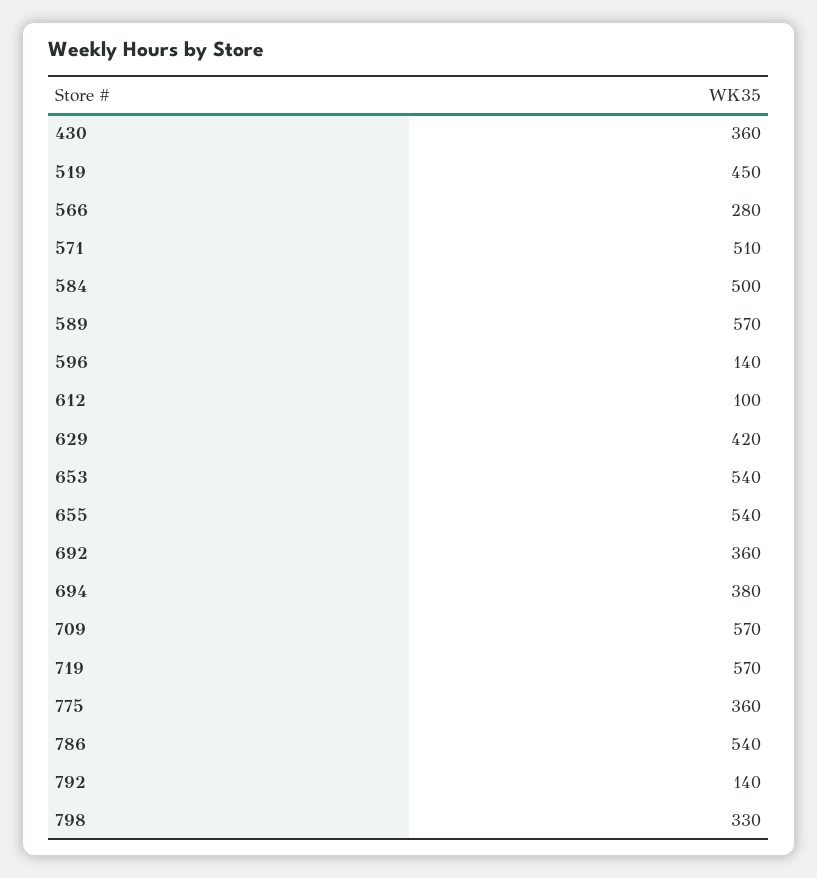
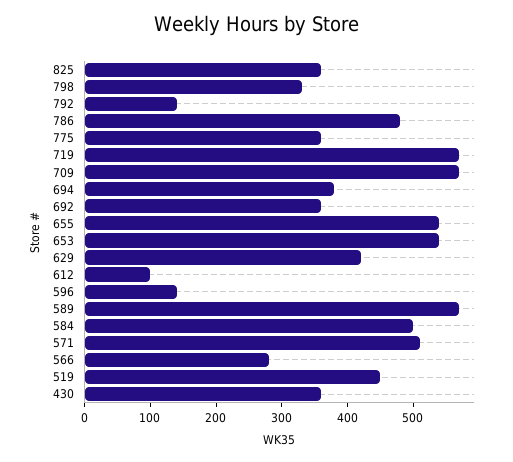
786: 540 -> 480
825: none -> 360

